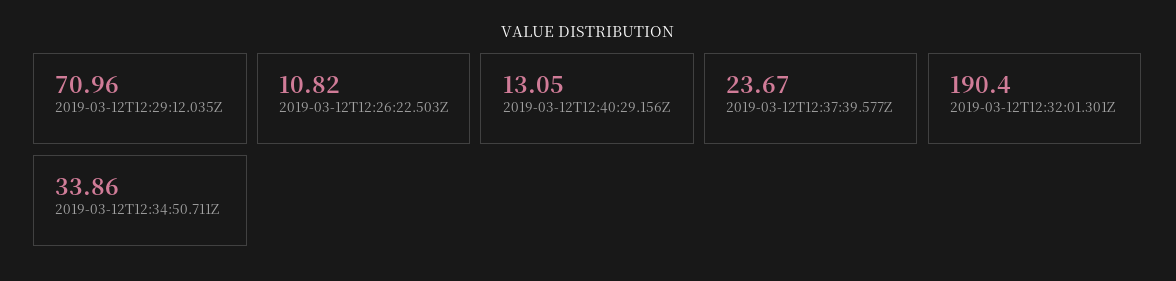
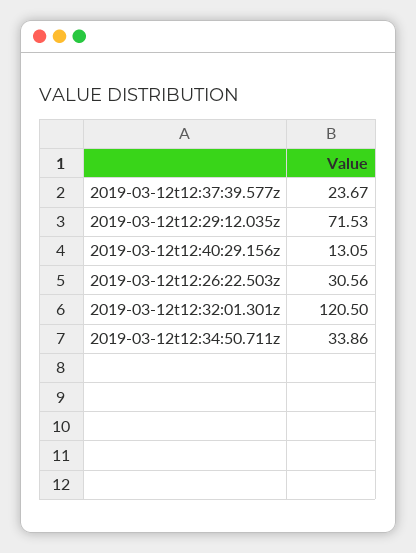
2019-03-12T12:29:12.035Z: 70.96 -> 71.53
2019-03-12T12:26:22.503Z: 10.82 -> 30.56
2019-03-12T12:32:01.301Z: 190.4 -> 120.5

